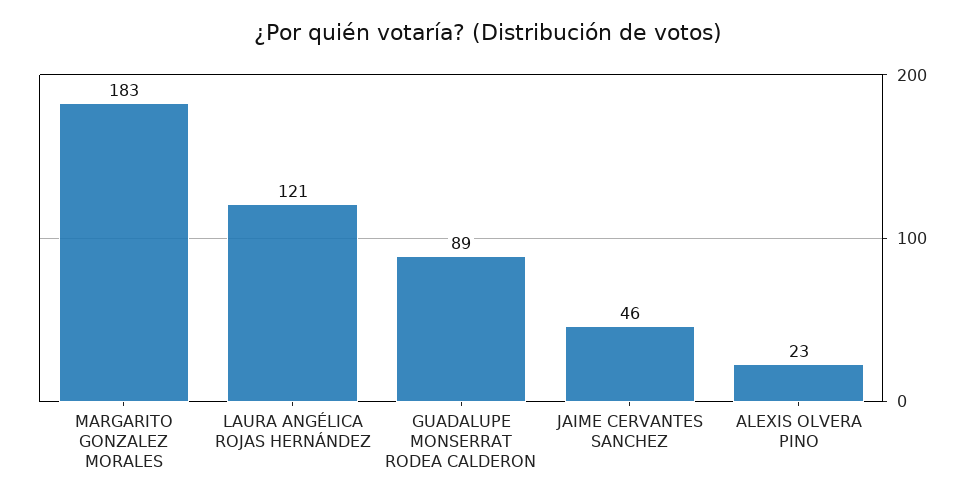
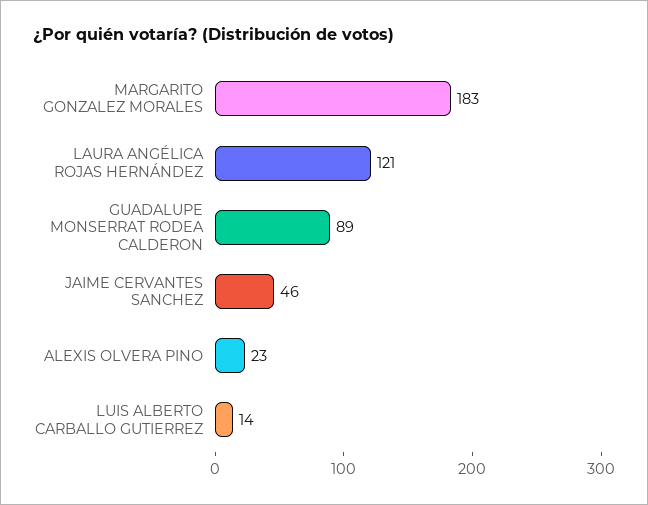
LUIS ALBERTO CARBALLO GUTIERREZ: none -> 14

